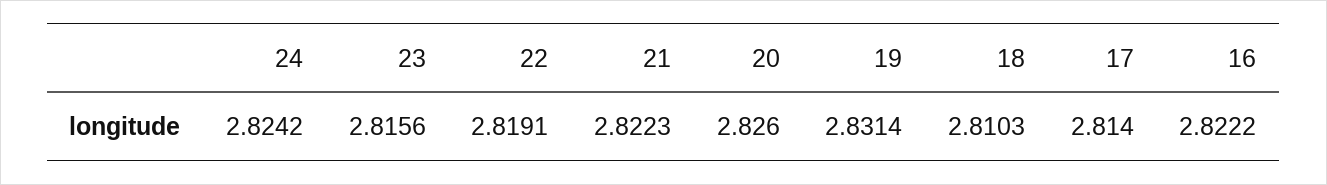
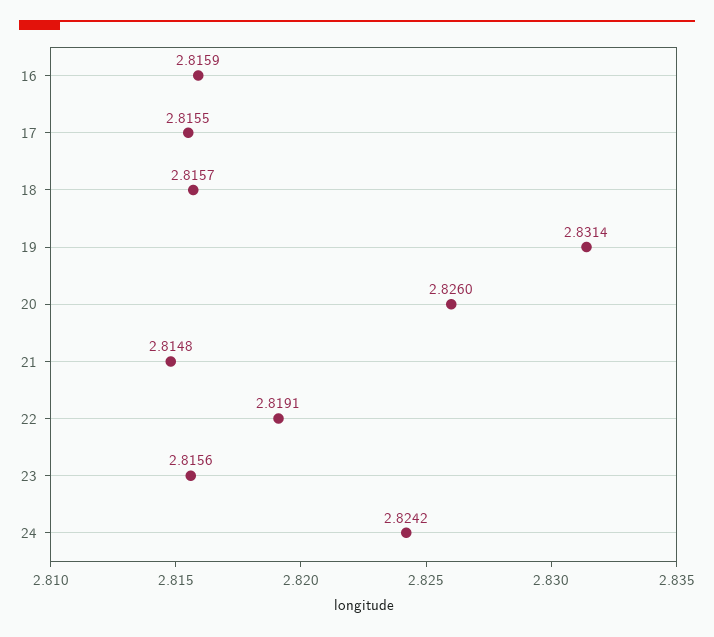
21: 2.8223 -> 2.8148
18: 2.8103 -> 2.8157
17: 2.814 -> 2.8155
16: 2.8222 -> 2.8159

